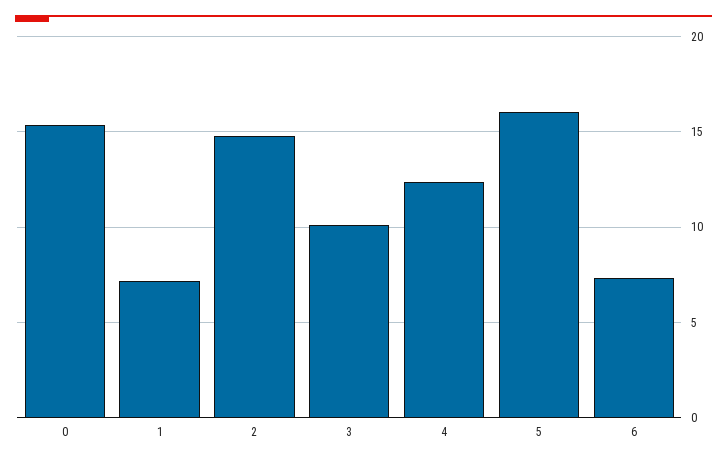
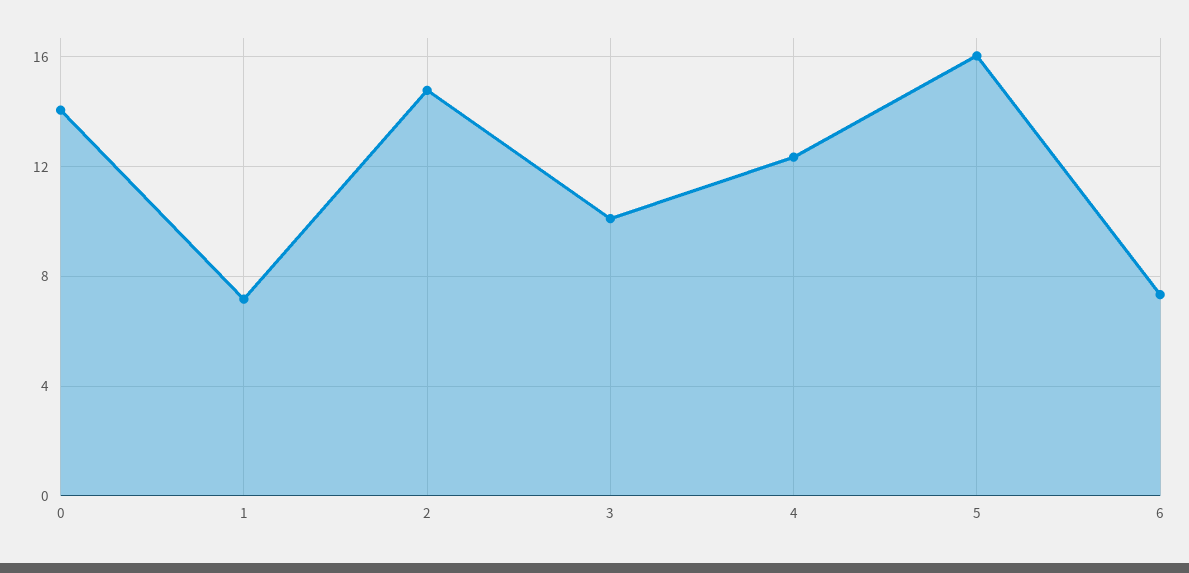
0: 15.5 -> 14

